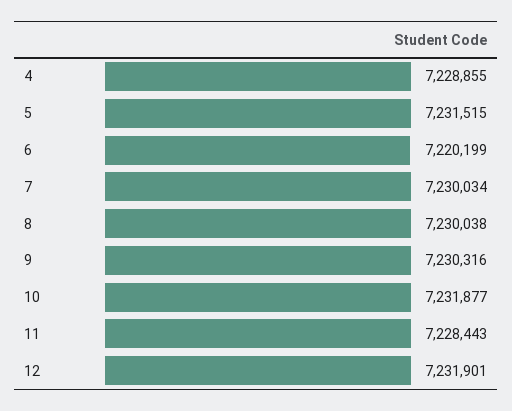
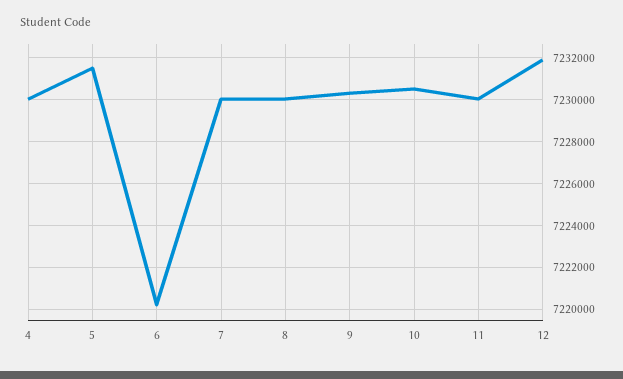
4: 7228855 -> 7230000
10: 7231877 -> 7230500
11: 7228443 -> 7230000

